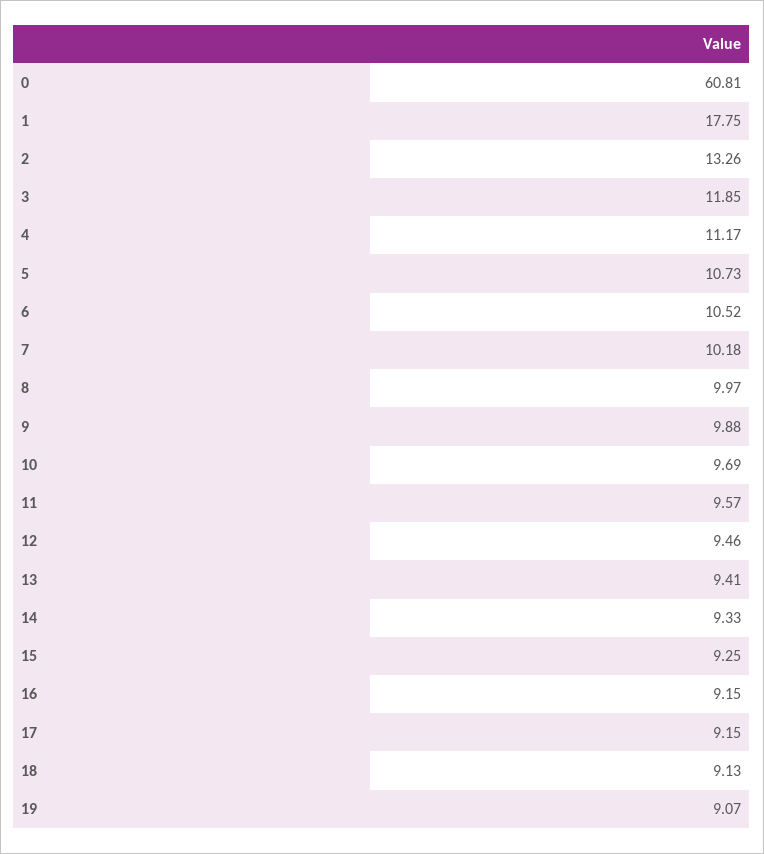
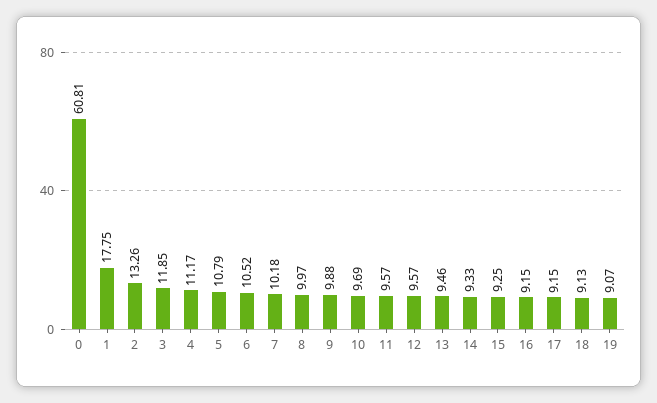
5: 10.73 -> 10.79
12: 9.46 -> 9.57
13: 9.41 -> 9.46

